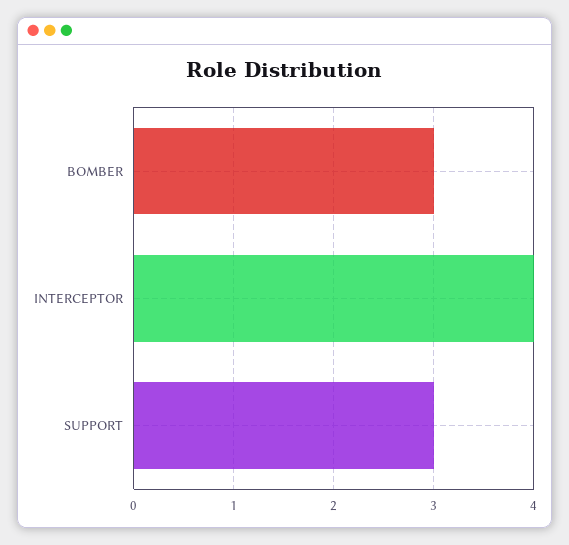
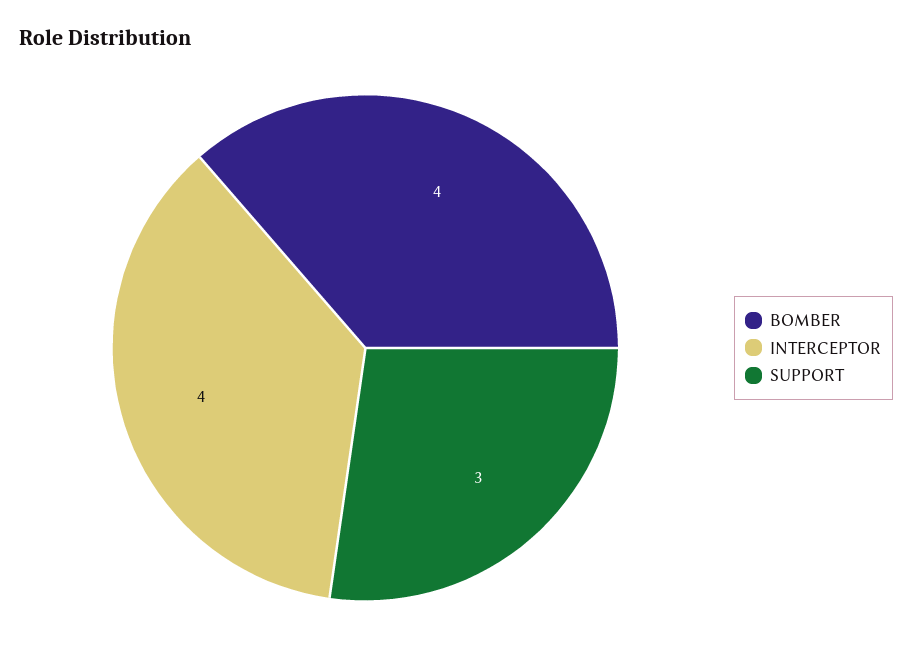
BOMBER: 3 -> 4

